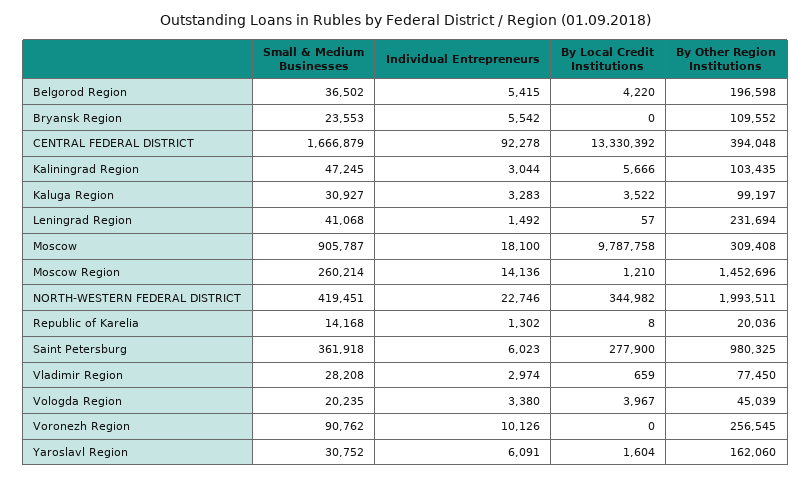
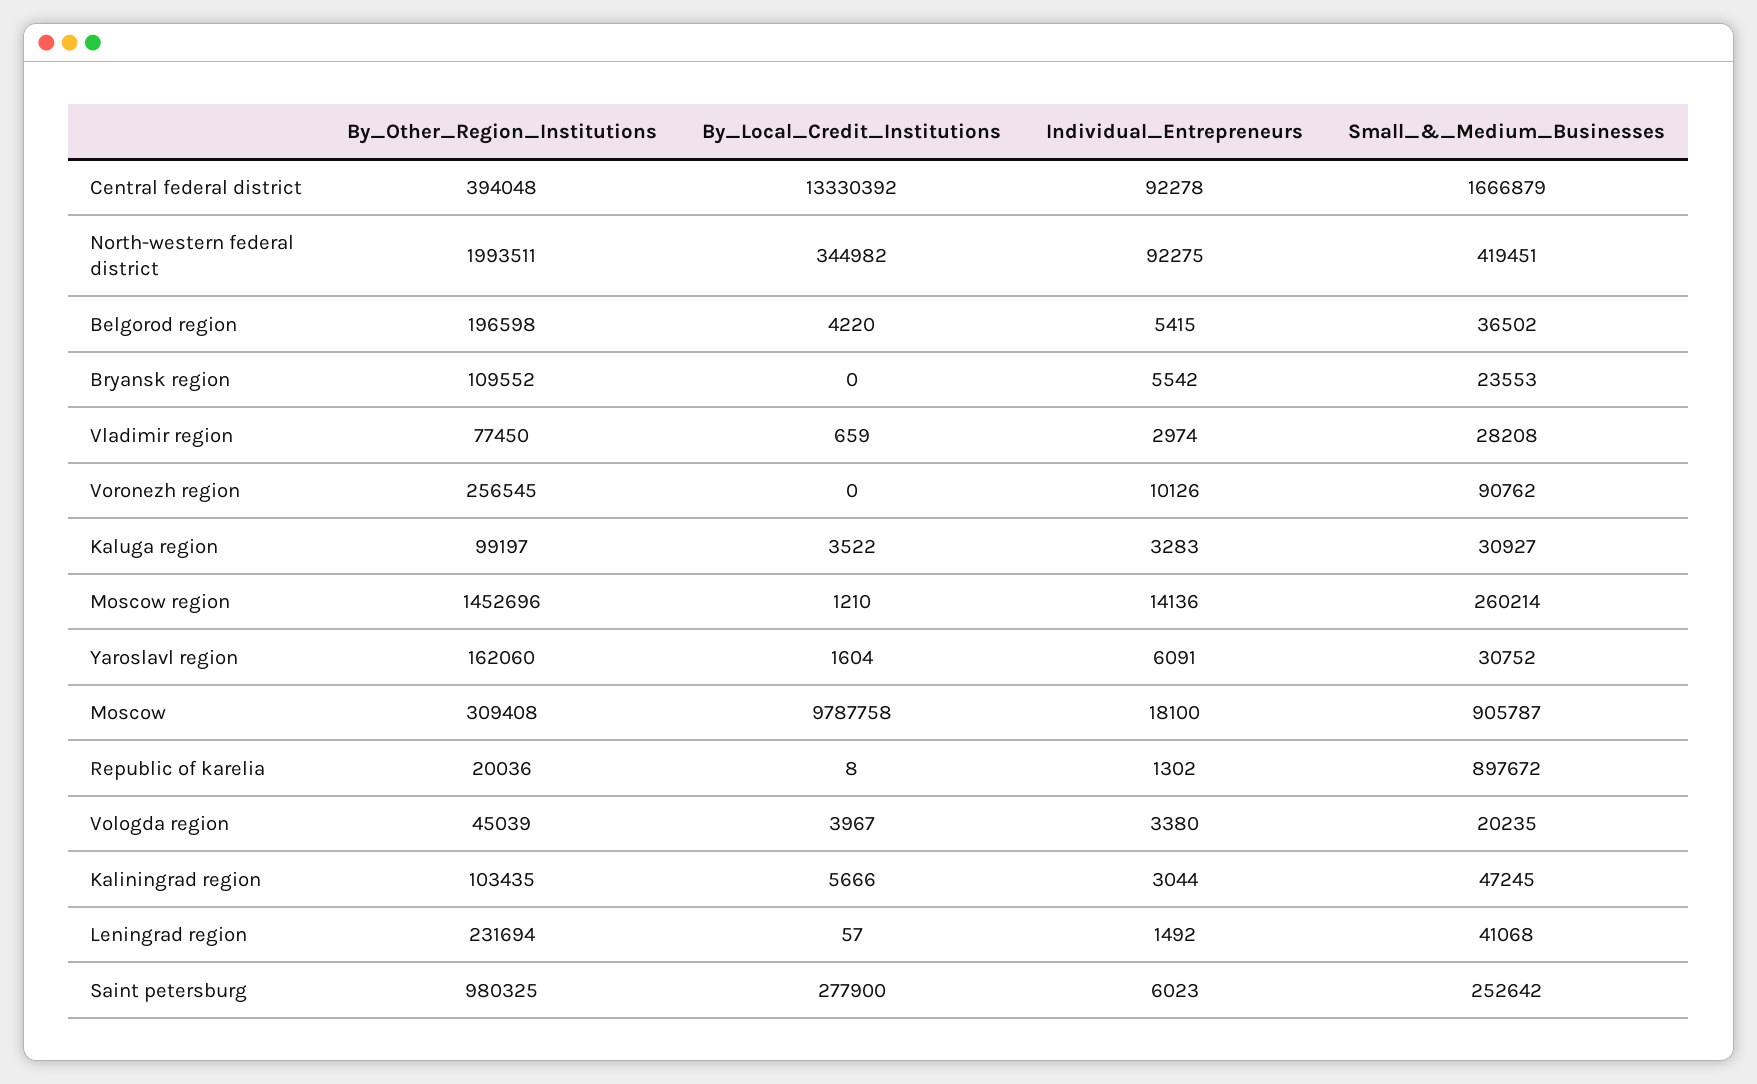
Individual Entrepreneurs, NORTH-WESTERN FEDERAL DISTRICT: 22746 -> 92275
Small & Medium Businesses, Republic of Karelia: 14168 -> 897672
Small & Medium Businesses, Saint Petersburg: 361918 -> 252642

